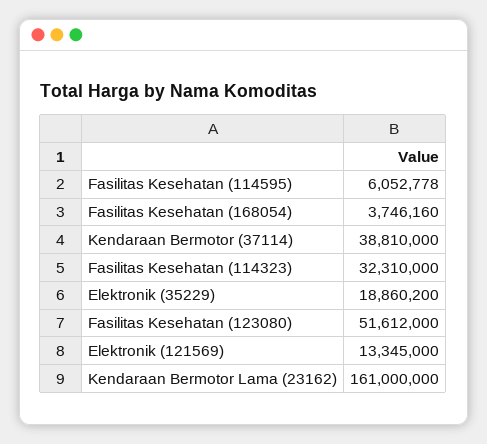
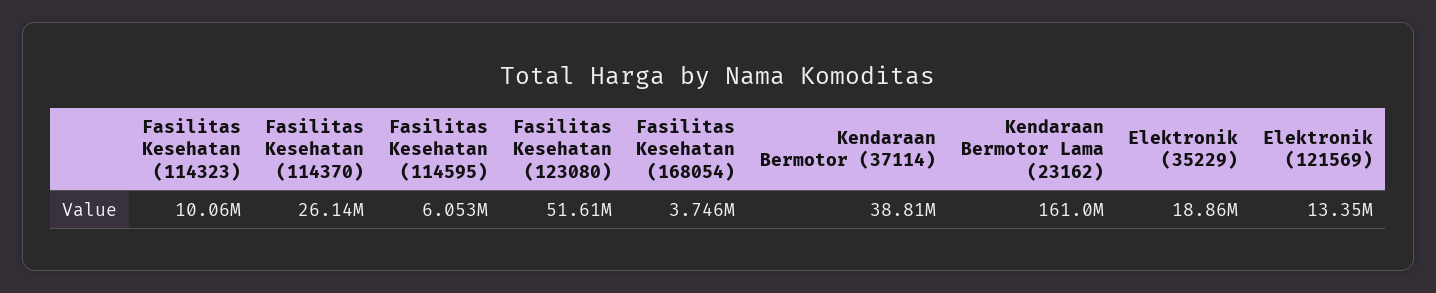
Fasilitas Kesehatan (114323): 32310000 -> 10060000
Fasilitas Kesehatan (114370): none -> 26140000

